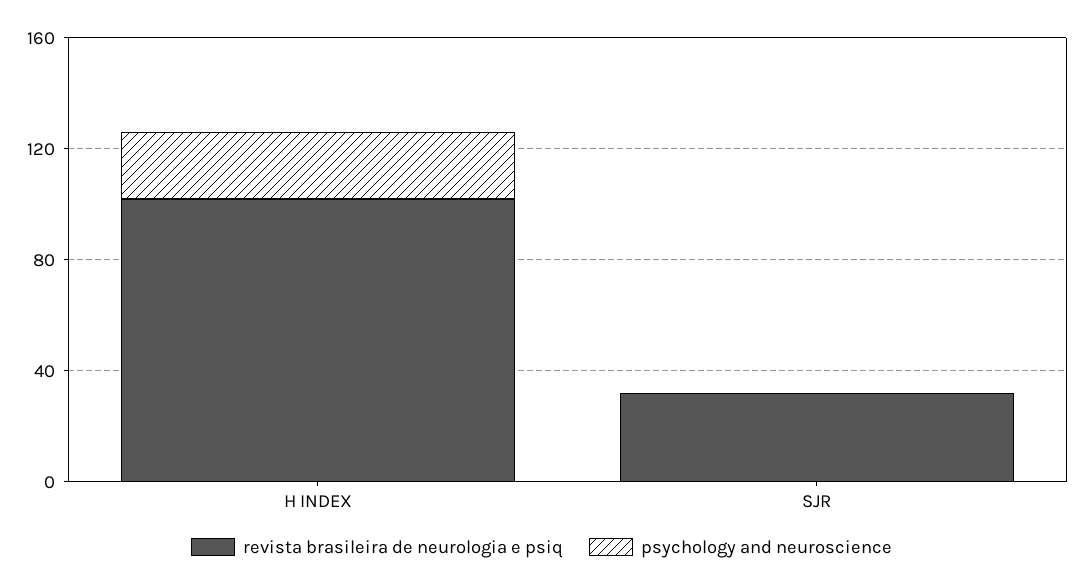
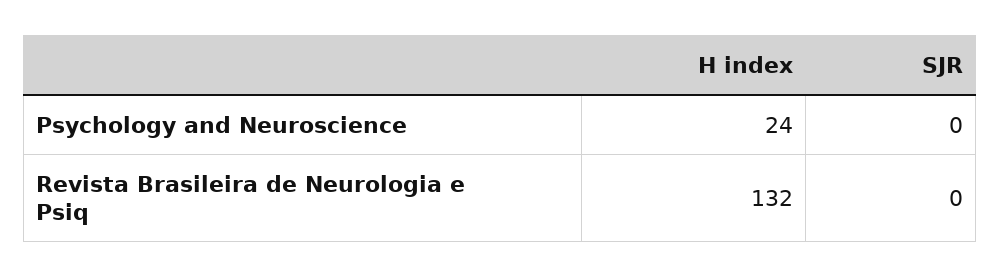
revista brasileira de neurologia e psiq, H INDEX: 100 -> 132
revista brasileira de neurologia e psiq, SJR: 30 -> 0

